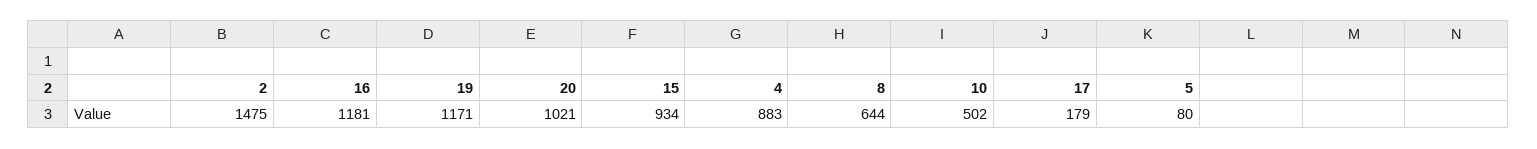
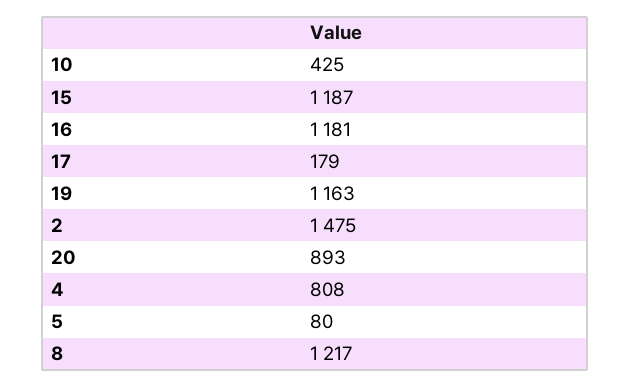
19: 1171 -> 1163
20: 1021 -> 893
15: 934 -> 1187
4: 883 -> 808
8: 644 -> 1217
10: 502 -> 425

